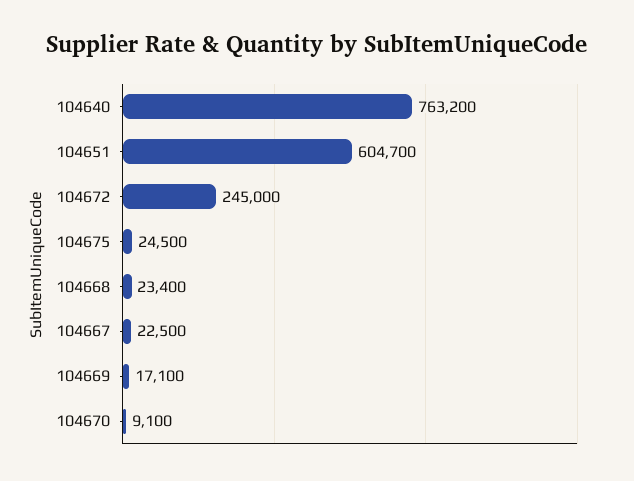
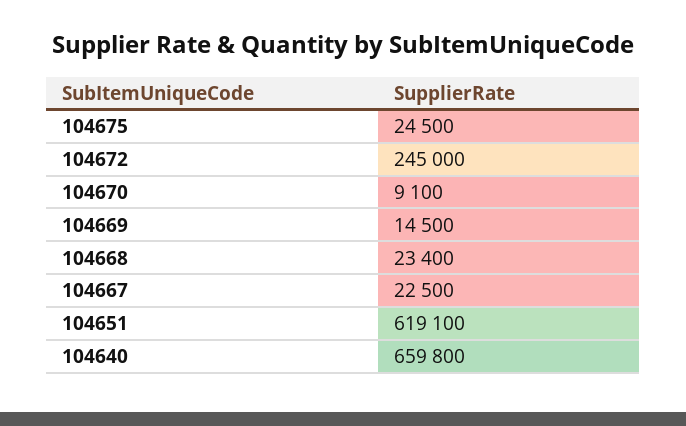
104640: 763200 -> 659800
104651: 604700 -> 619100
104669: 17100 -> 14500

